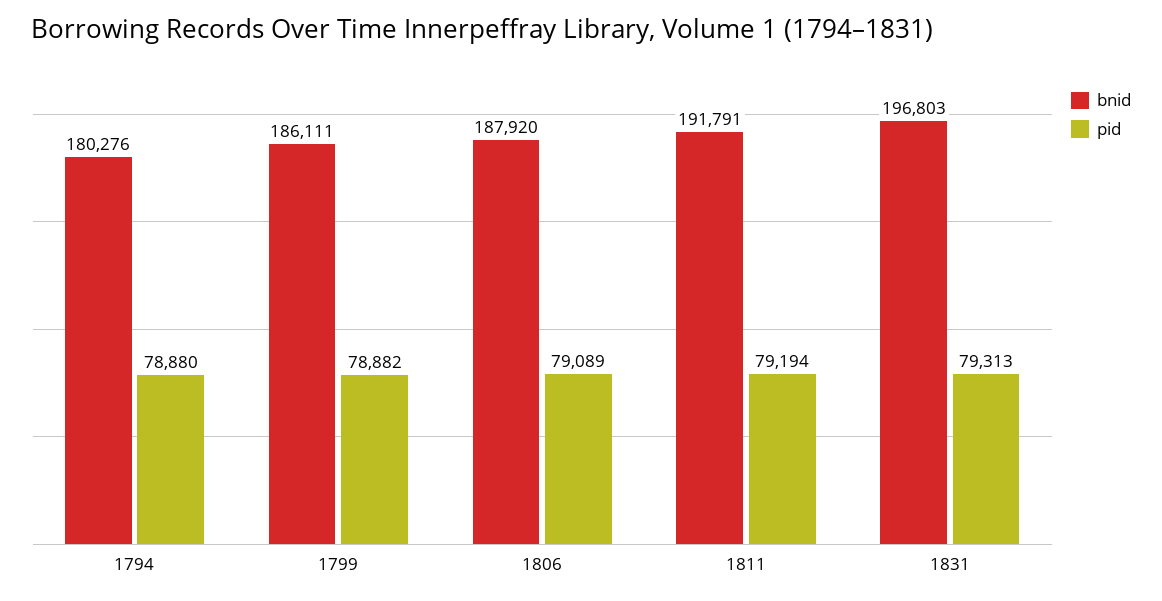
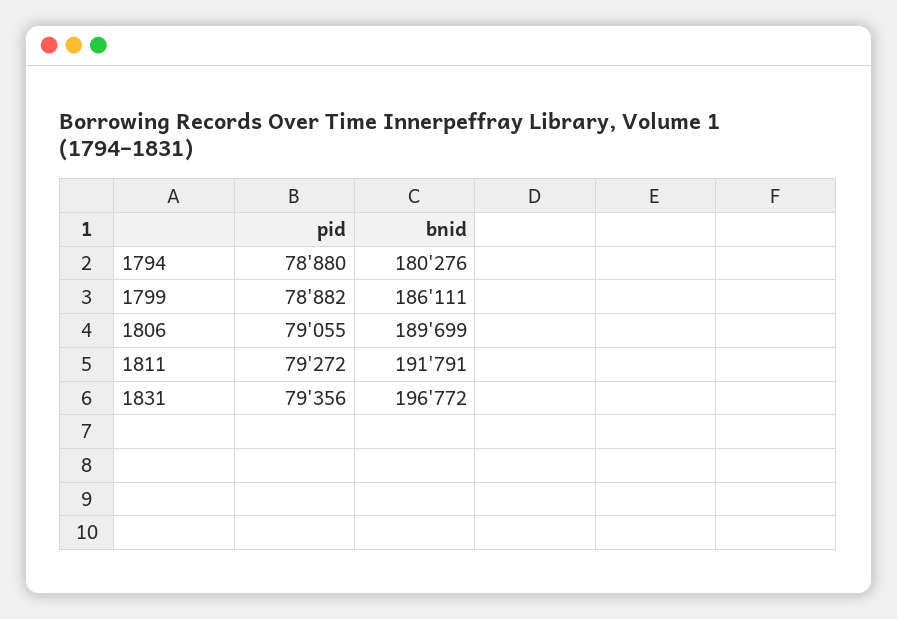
bnid, 1806: 187920 -> 189699
pid, 1806: 79089 -> 79055
pid, 1811: 79194 -> 79272
bnid, 1831: 196803 -> 196772
pid, 1831: 79313 -> 79356

